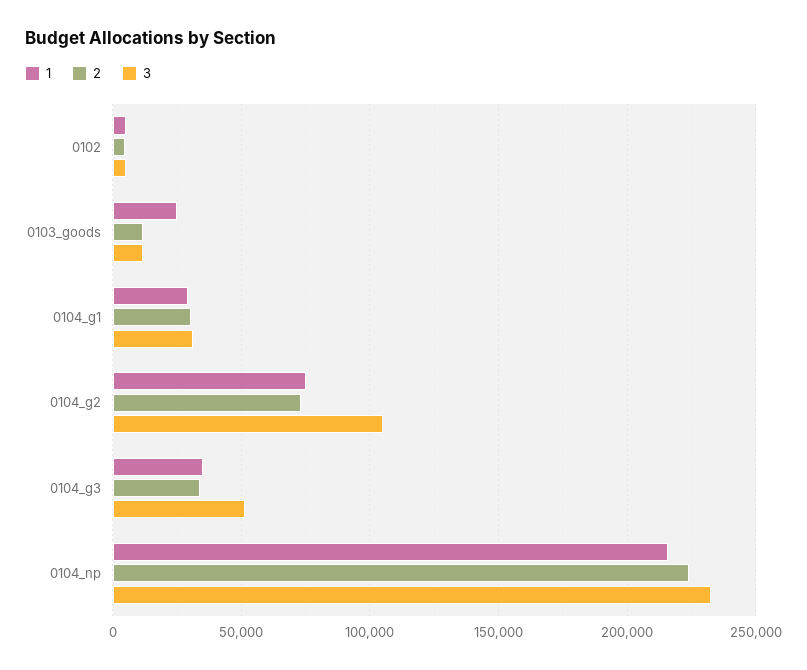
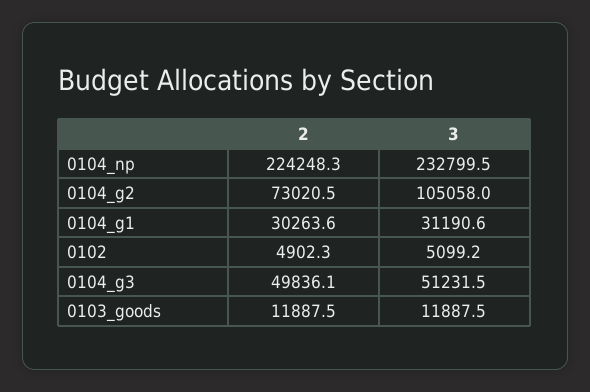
1, 0102: 5000 -> none
1, 0103_goods: 25000 -> none
1, 0104_g1: 30000 -> none
1, 0104_g2: 75000 -> none
1, 0104_g3: 35000 -> none
2, 0104_g3: 35000 -> 49836.1
1, 0104_np: 215000 -> none

